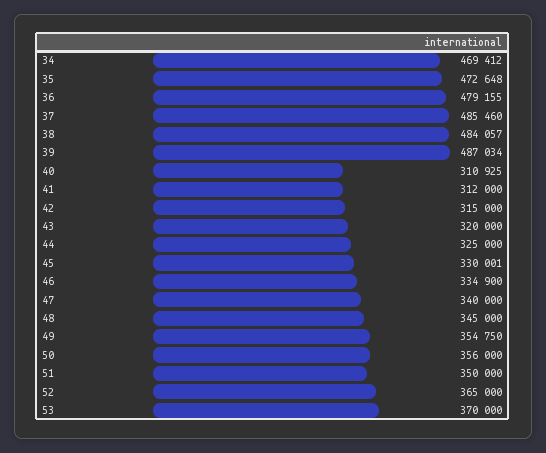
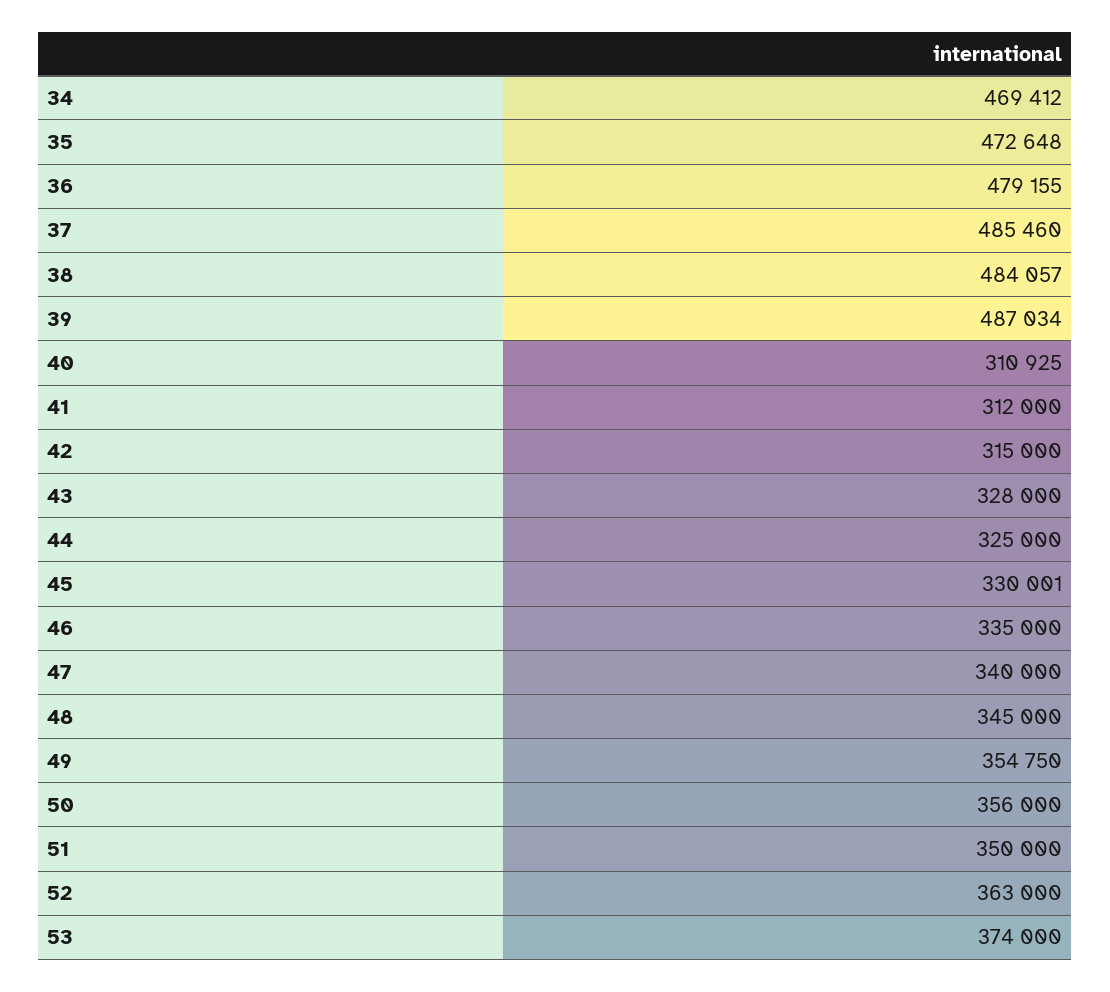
43: 320000 -> 328000
46: 334900 -> 335000
52: 365000 -> 363000
53: 370000 -> 374000

